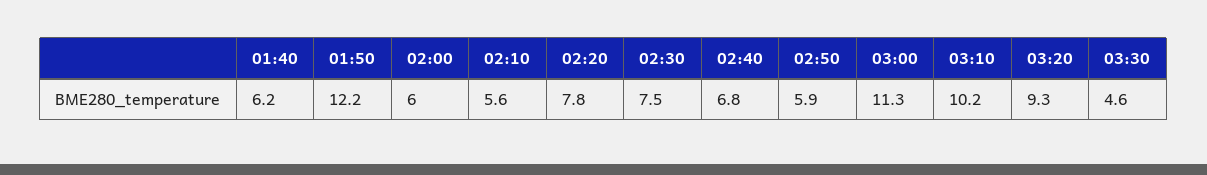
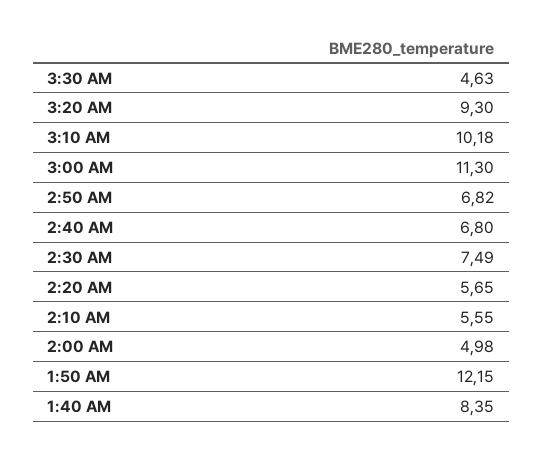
01:40: 6.2 -> 8.35
02:00: 6 -> 4.98
02:20: 7.8 -> 5.65
02:50: 5.9 -> 6.82

